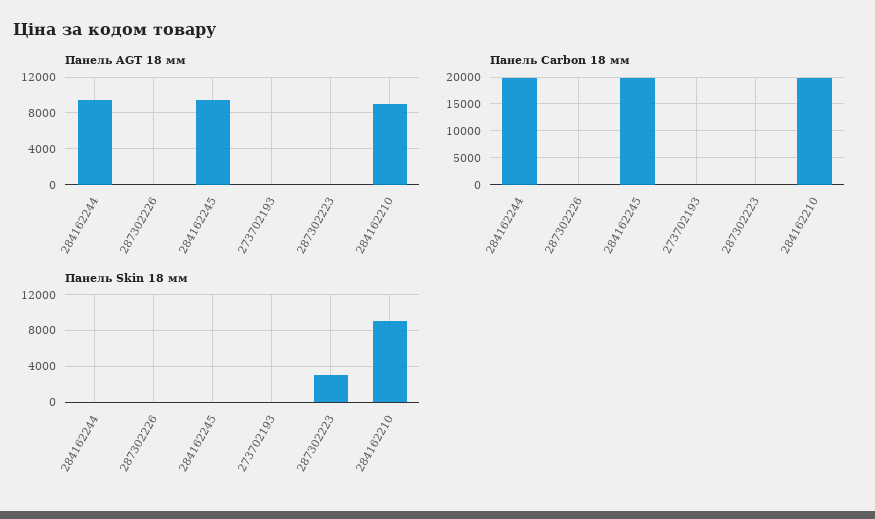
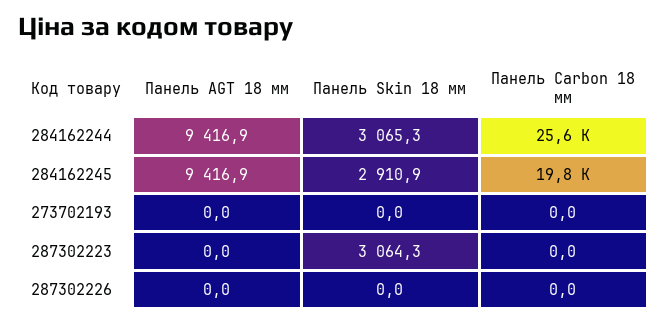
Панель AGT 18 мм, 284162210: 9000 -> none
Панель Carbon 18 мм, 284162244: 20000 -> 25600
Панель Carbon 18 мм, 284162210: 20000 -> none
Панель Skin 18 мм, 284162244: 0 -> 3065.3
Панель Skin 18 мм, 284162245: 0 -> 2910.9
Панель Skin 18 мм, 284162210: 9000 -> none

